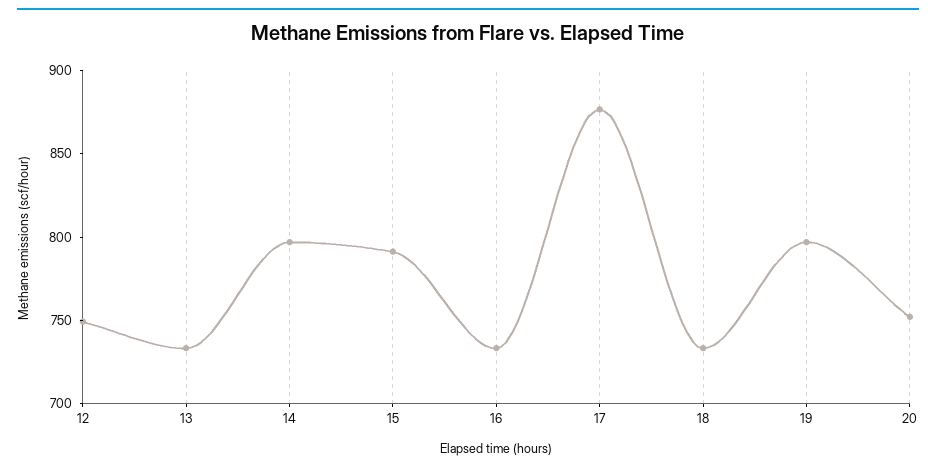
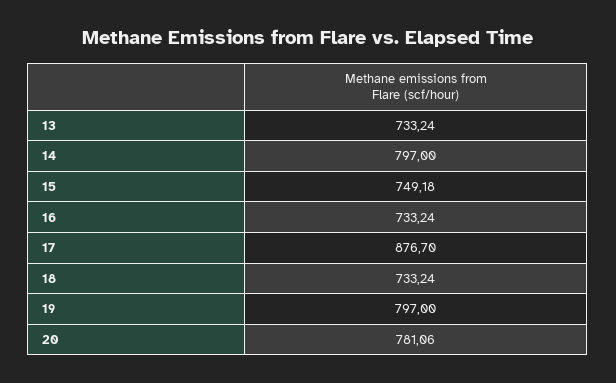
12: 750 -> none
15: 790 -> 749.18
20: 750 -> 781.06

